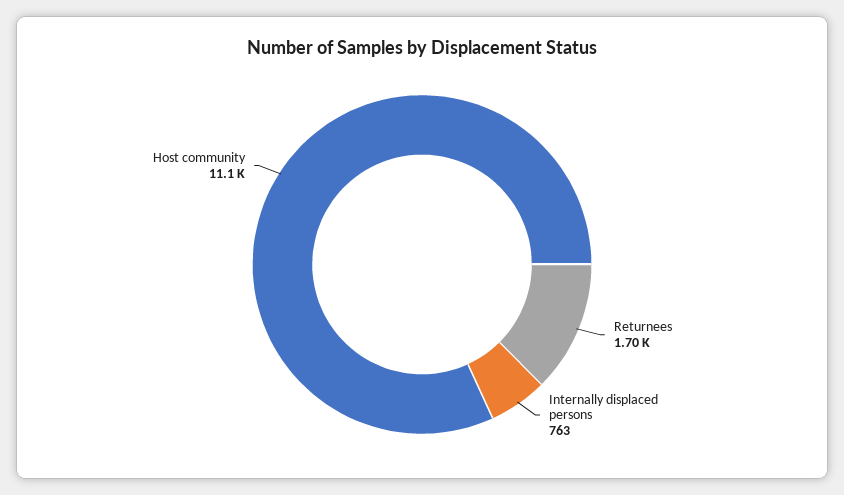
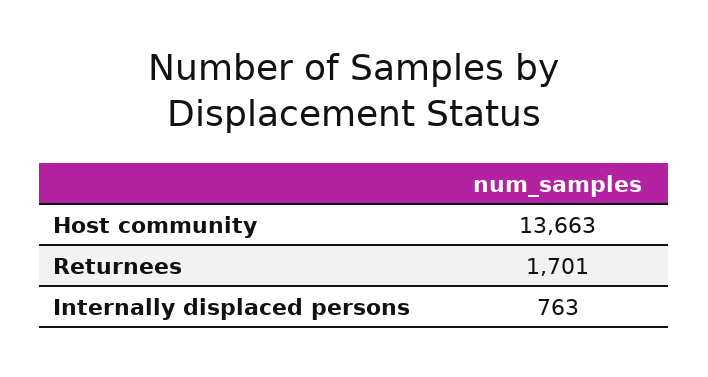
Host community: 11100 -> 13663

